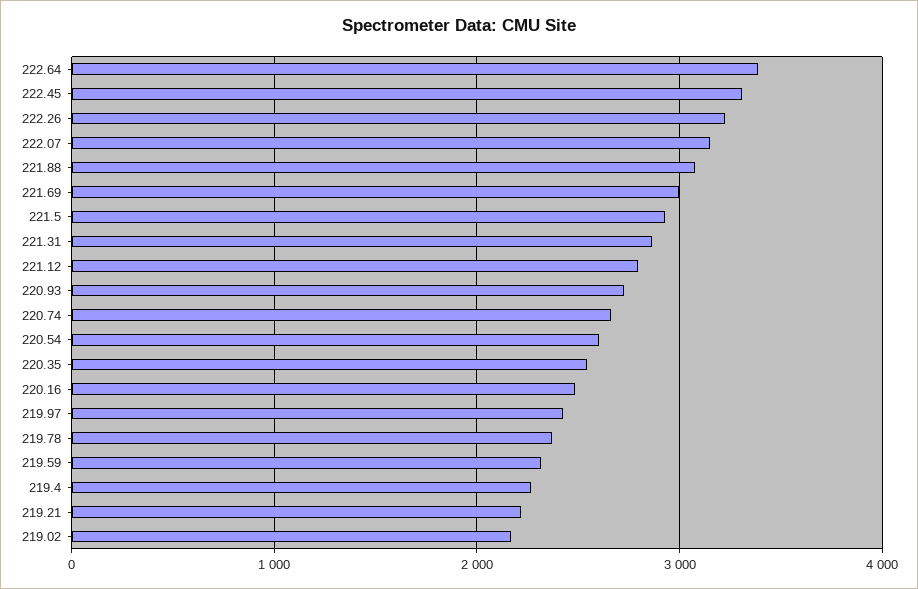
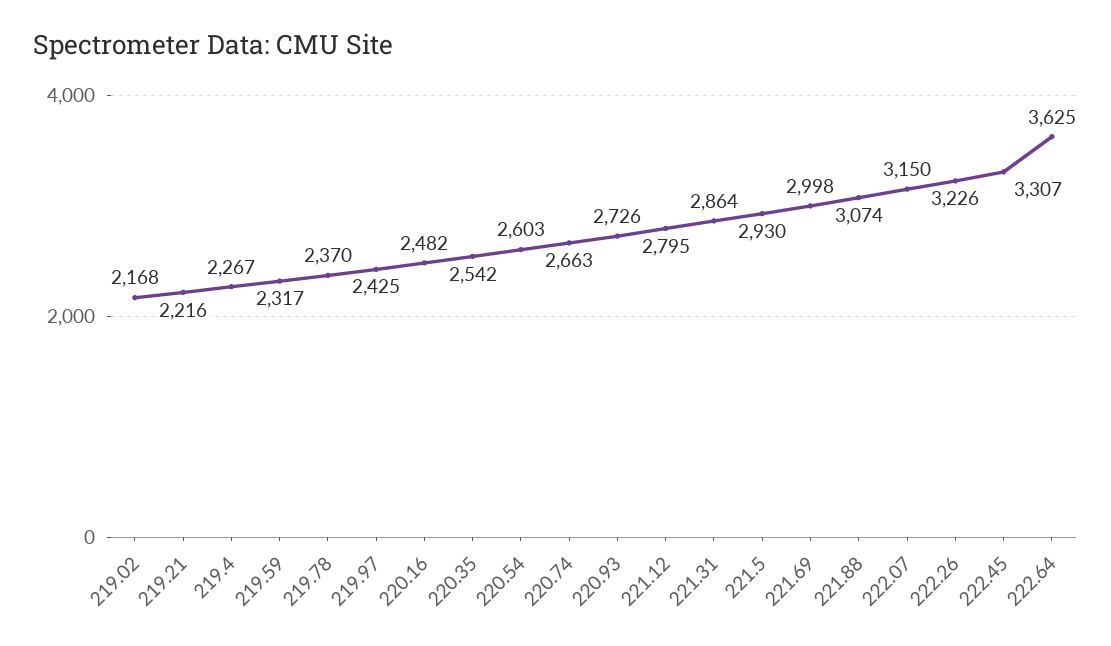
222.64: 3400 -> 3625

